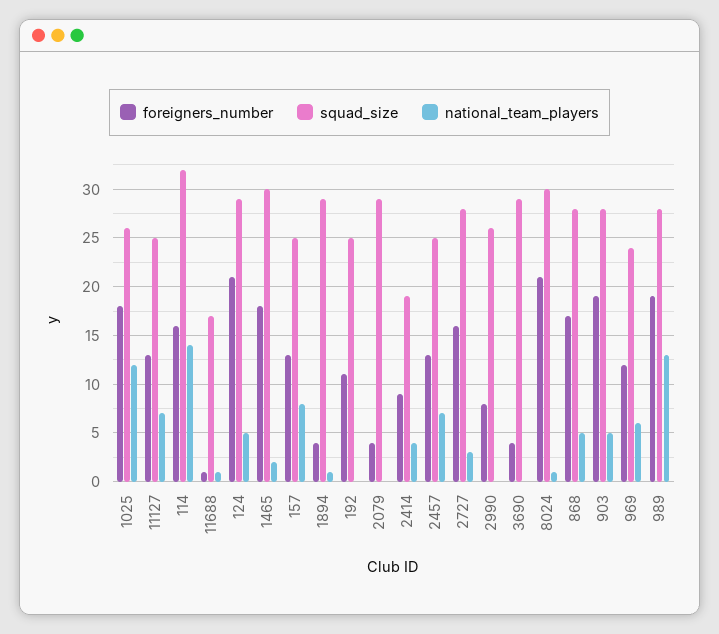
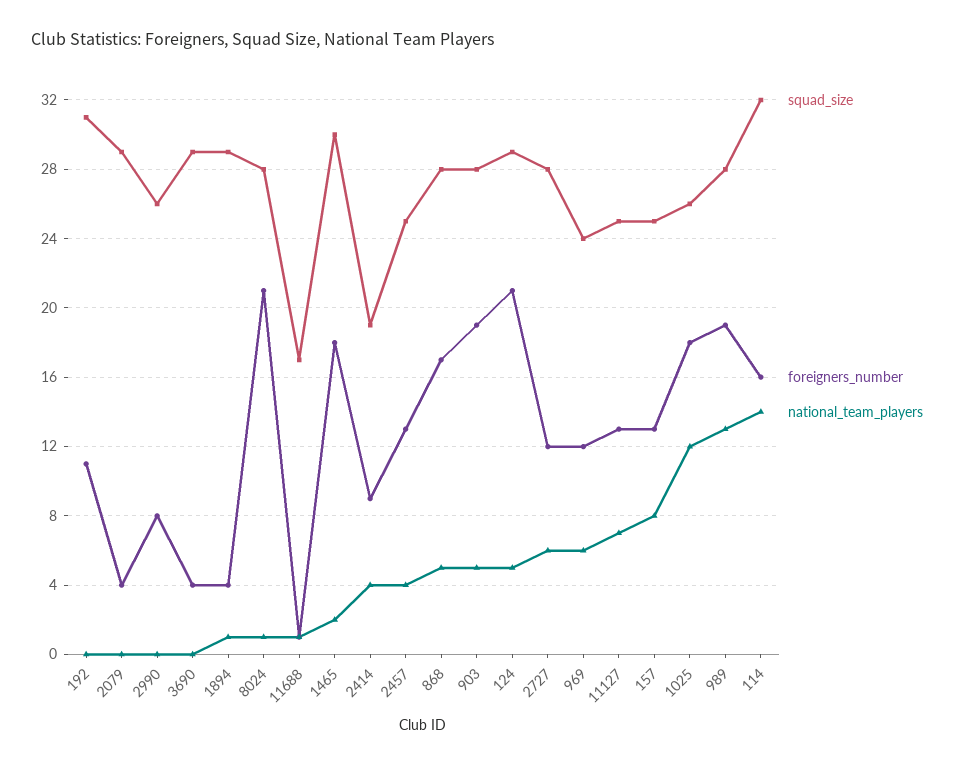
squad_size, 192: 25 -> 31
national_team_players, 2457: 7 -> 4
foreigners_number, 2727: 16 -> 12
national_team_players, 2727: 3 -> 6
squad_size, 8024: 30 -> 28

